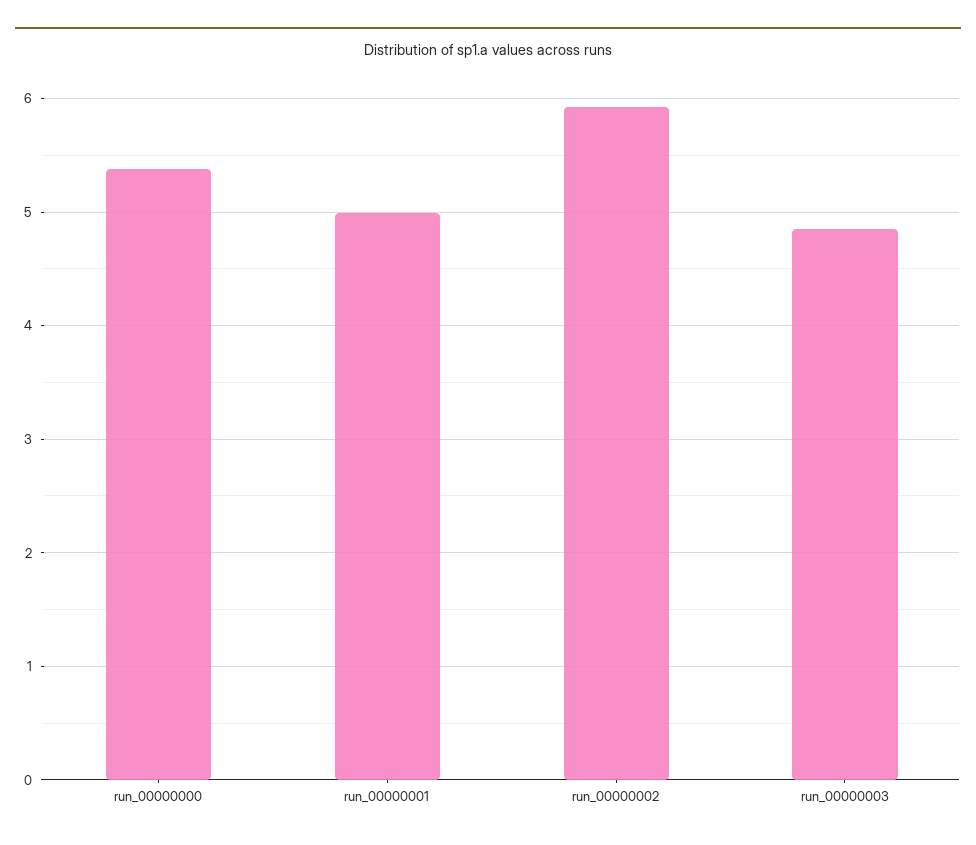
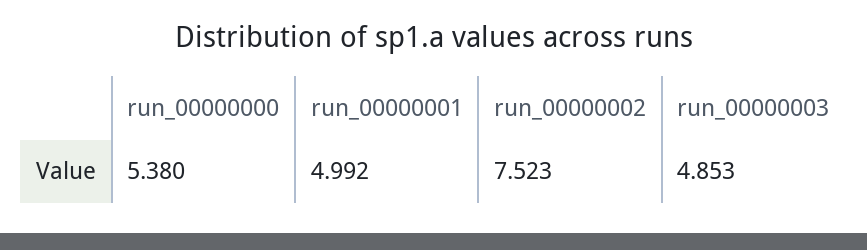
run_00000002: 5.9 -> 7.523

